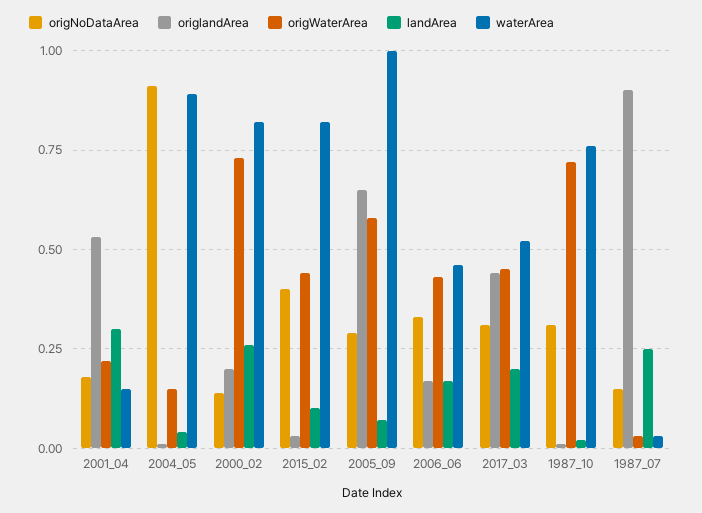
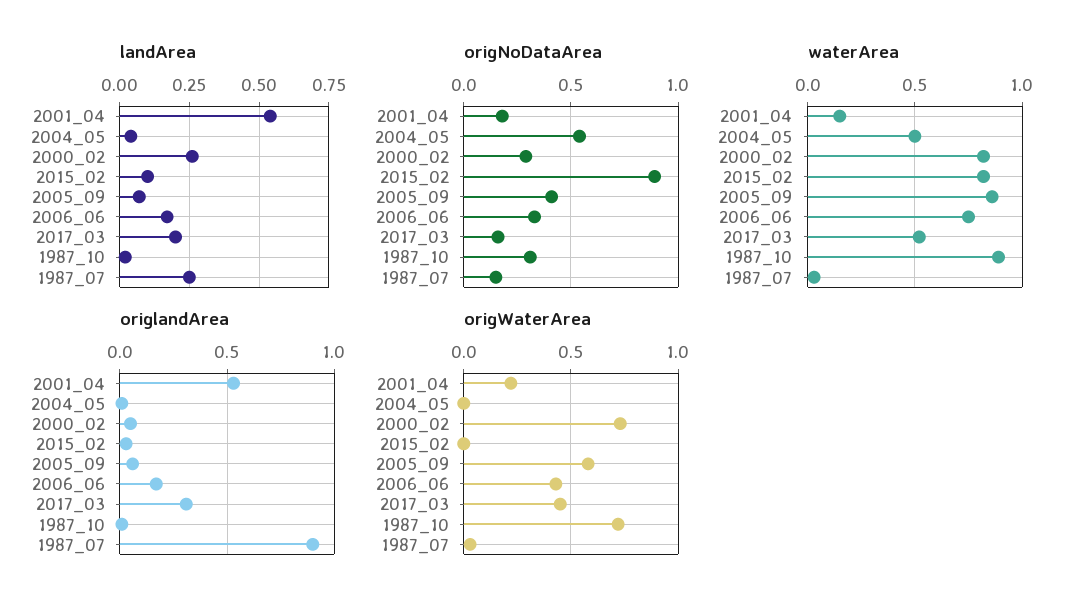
landArea, 2001_04: 0.3 -> 0.55
origNoDataArea, 2004_05: 0.9 -> 0.55
origWaterArea, 2004_05: 0.15 -> 0
waterArea, 2004_05: 0.9 -> 0.5
origNoDataArea, 2000_02: 0.15 -> 0.3
origlandArea, 2000_02: 0.2 -> 0.05
origNoDataArea, 2015_02: 0.4 -> 0.9
origWaterArea, 2015_02: 0.45 -> 0
origNoDataArea, 2005_09: 0.3 -> 0.4
origlandArea, 2005_09: 0.65 -> 0.05
waterArea, 2005_09: 1 -> 0.85
waterArea, 2006_06: 0.45 -> 0.75
origNoDataArea, 2017_03: 0.3 -> 0.15
origlandArea, 2017_03: 0.45 -> 0.3
waterArea, 1987_10: 0.75 -> 0.9

